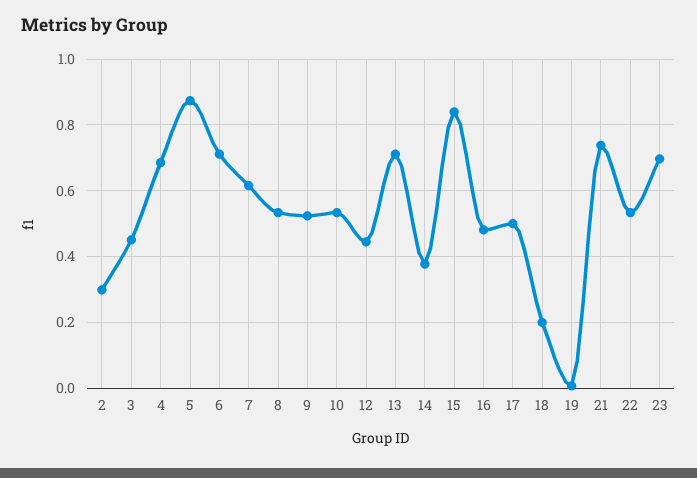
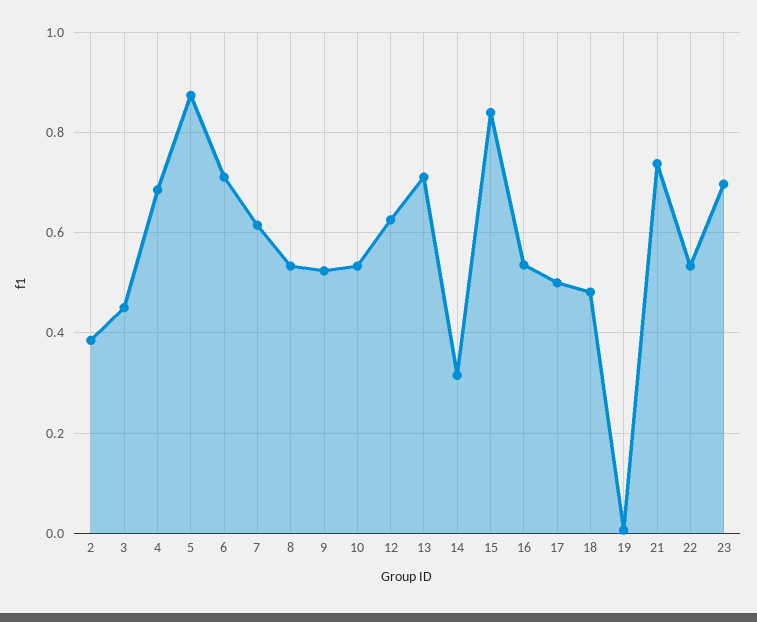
2: 0.3 -> 0.38
12: 0.44 -> 0.62
14: 0.38 -> 0.32
16: 0.48 -> 0.54
18: 0.2 -> 0.48

